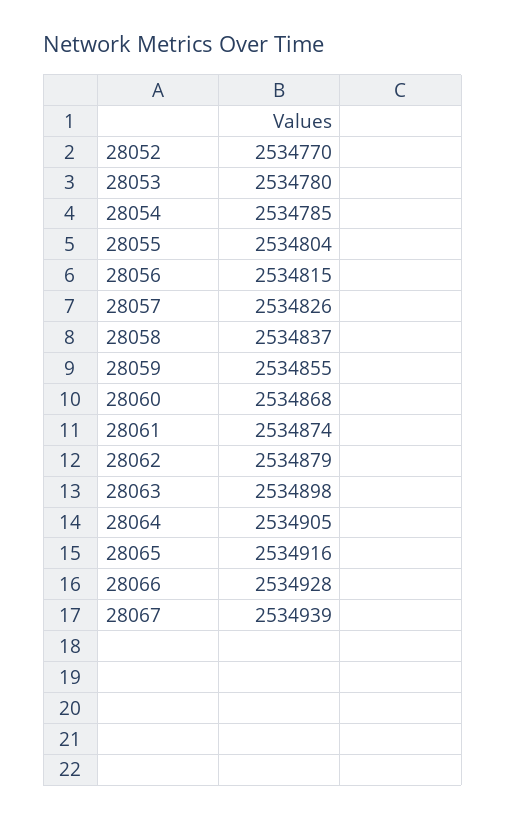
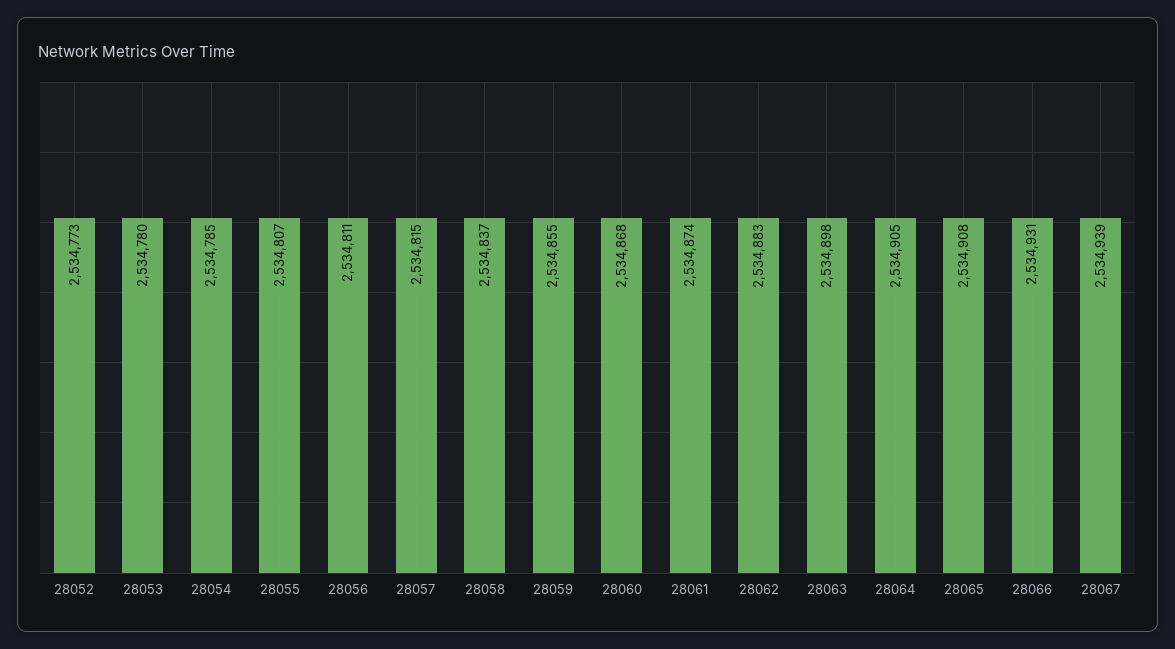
28052: 2534770 -> 2534773
28055: 2534804 -> 2534807
28056: 2534815 -> 2534811
28057: 2534826 -> 2534815
28062: 2534879 -> 2534883
28065: 2534916 -> 2534908
28066: 2534928 -> 2534931

